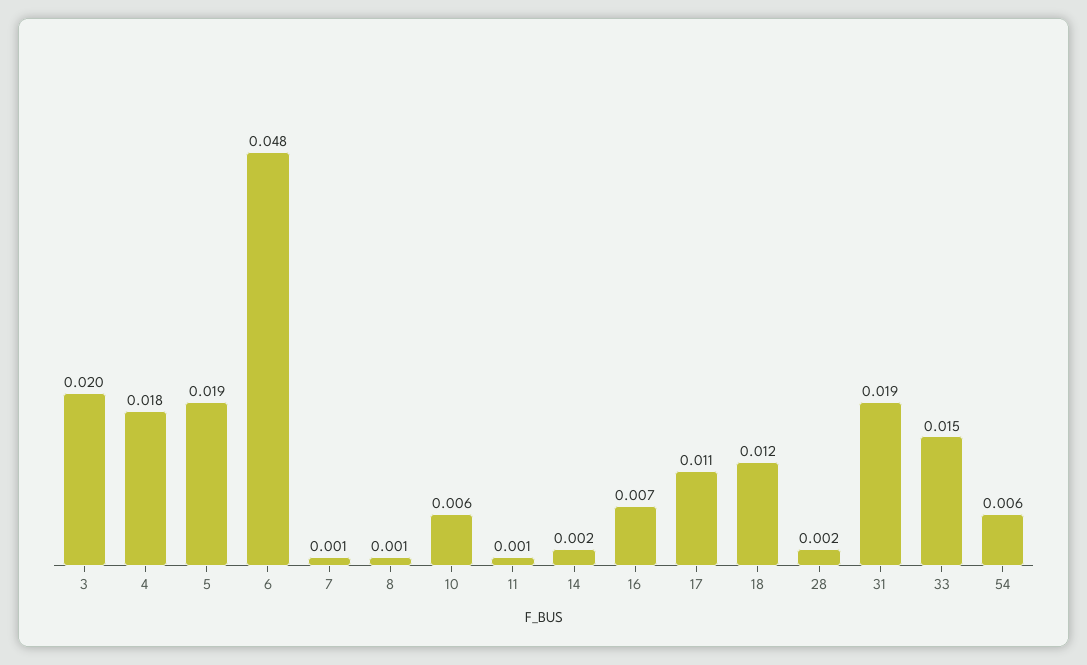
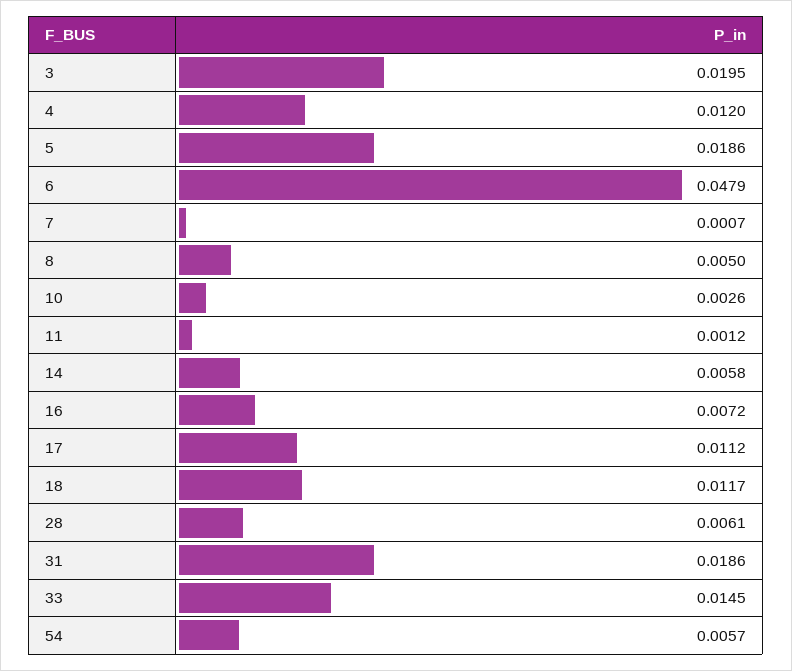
4: 0.018 -> 0.012
8: 0.001 -> 0.005
10: 0.006 -> 0.0026
14: 0.002 -> 0.0058
28: 0.002 -> 0.0061

